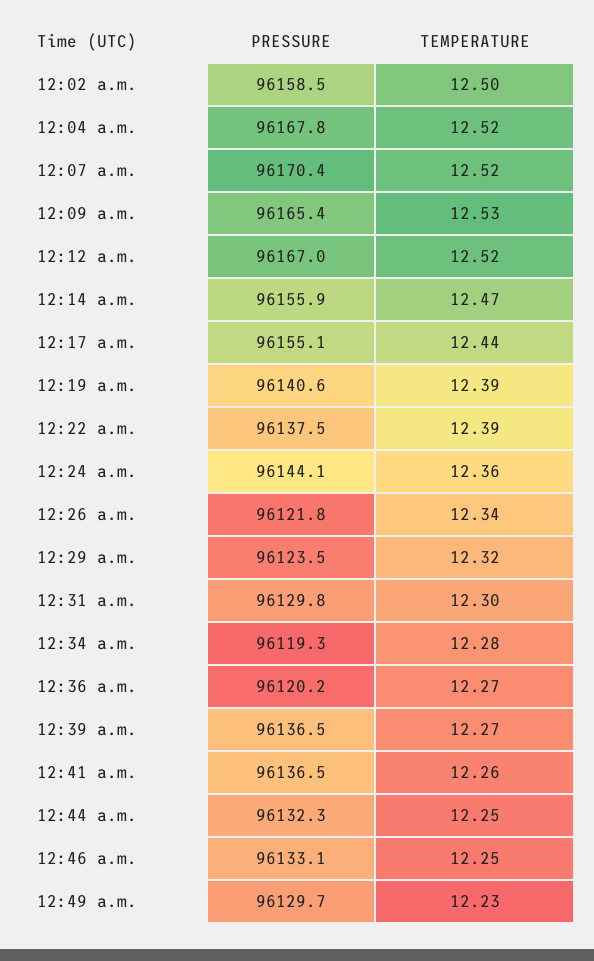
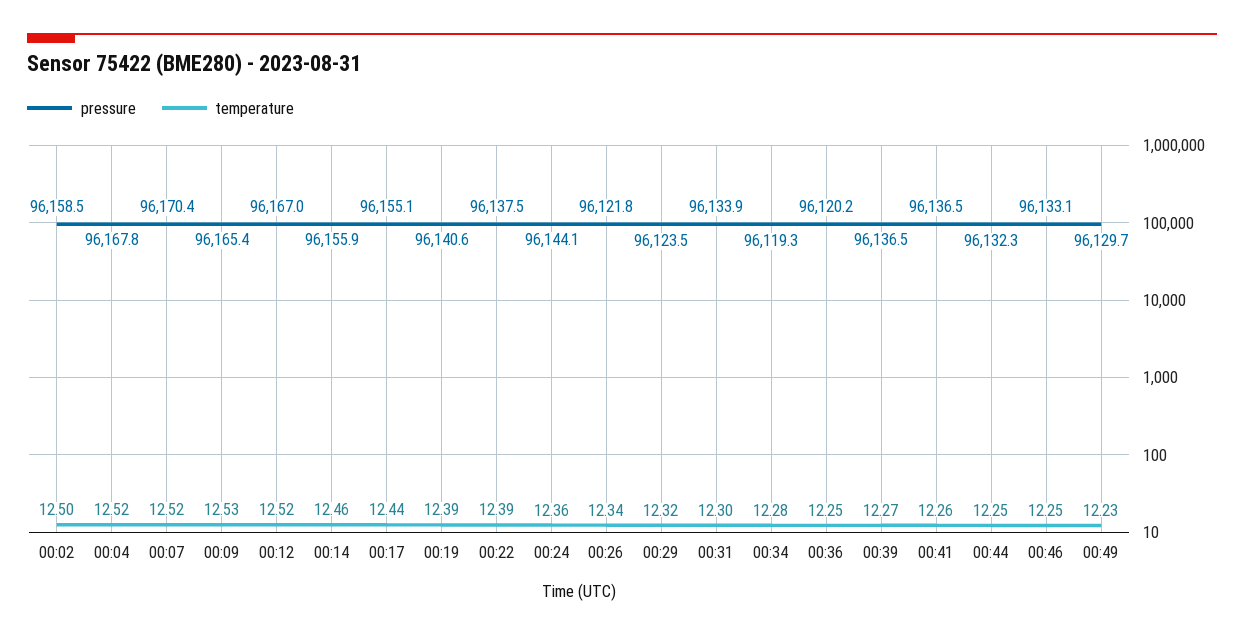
TEMPERATURE, 12:14 a.m.: 12.47 -> 12.46
PRESSURE, 12:31 a.m.: 96129.8 -> 96133.9
TEMPERATURE, 12:36 a.m.: 12.27 -> 12.25

